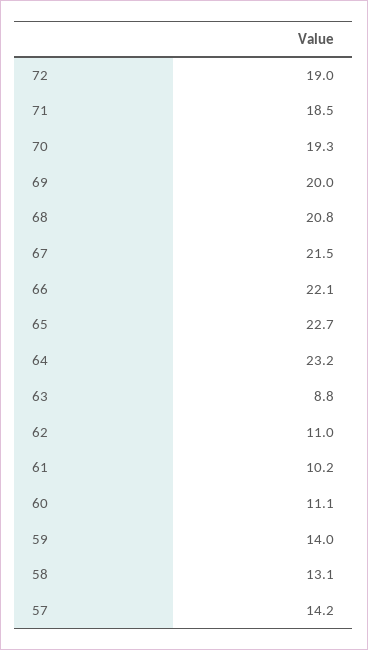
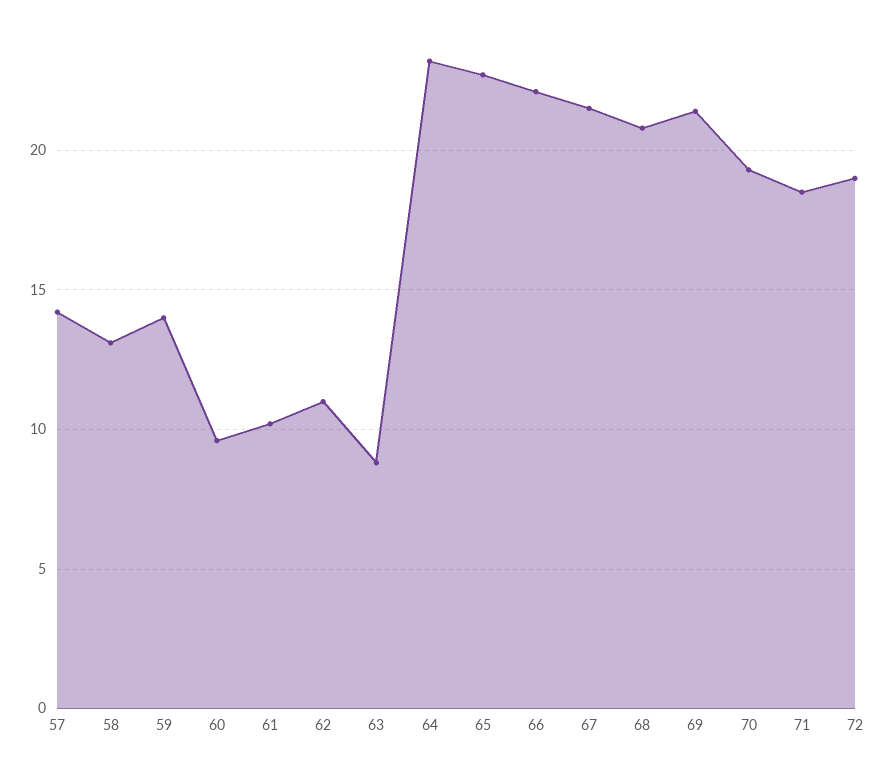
69: 20 -> 21.5
60: 11.1 -> 9.5

